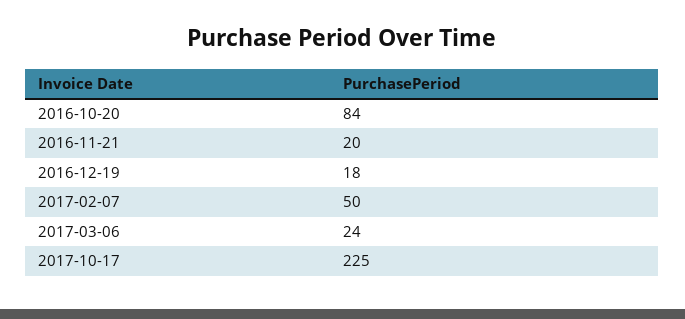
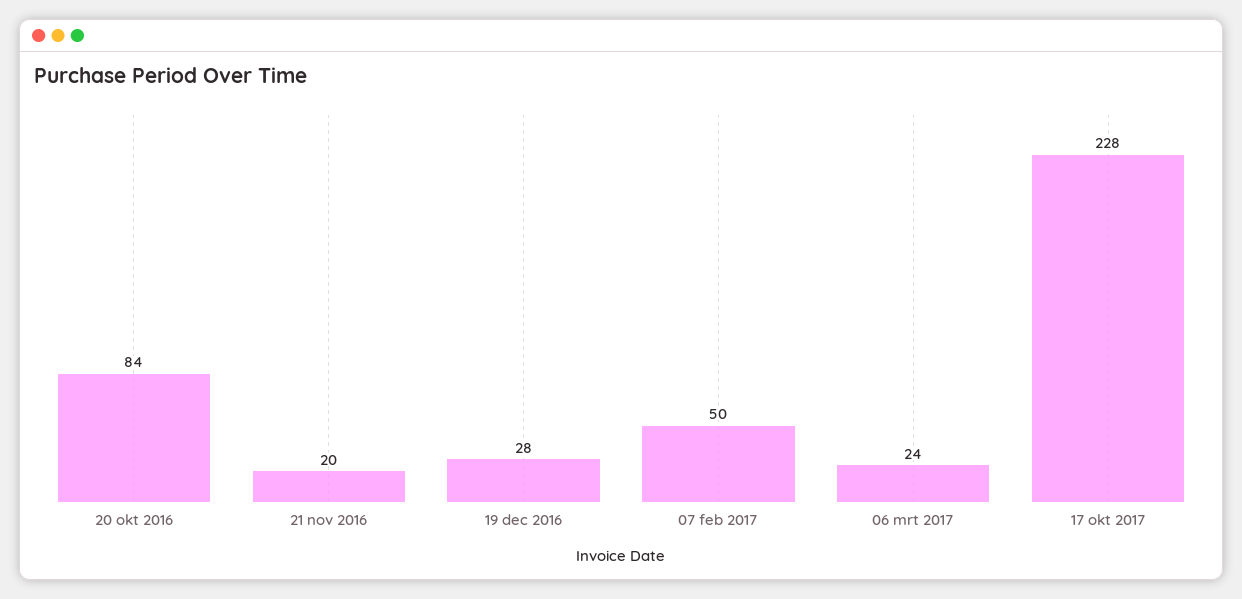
2016-12-19: 18 -> 28
2017-10-17: 225 -> 228

